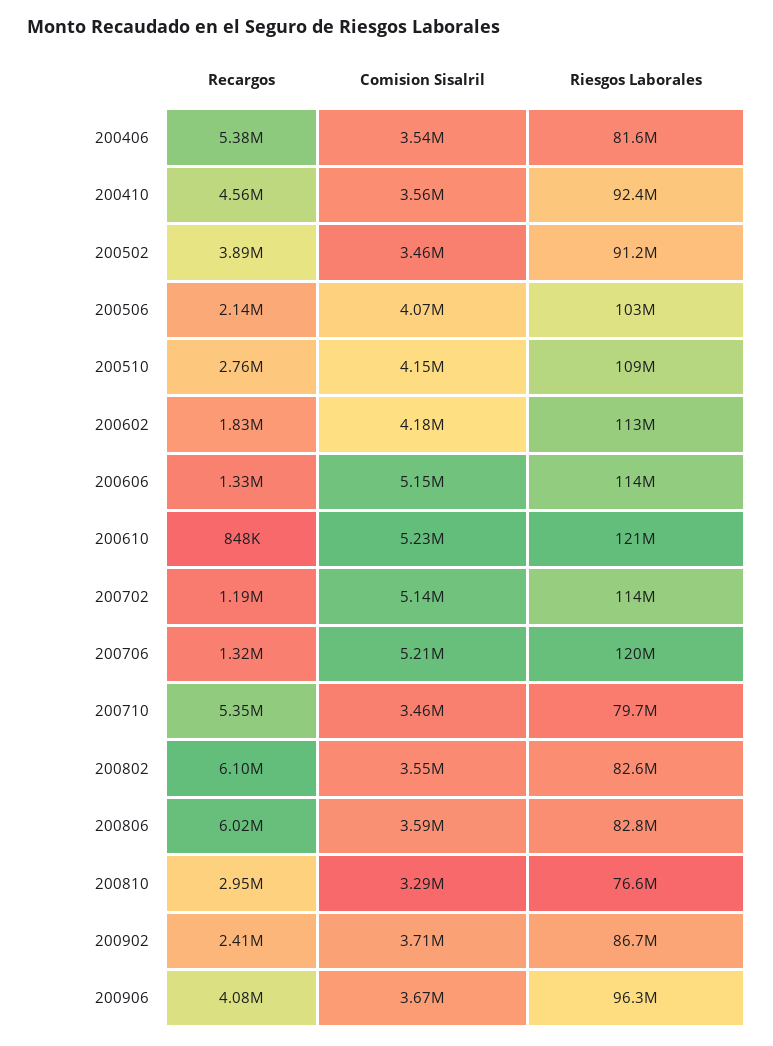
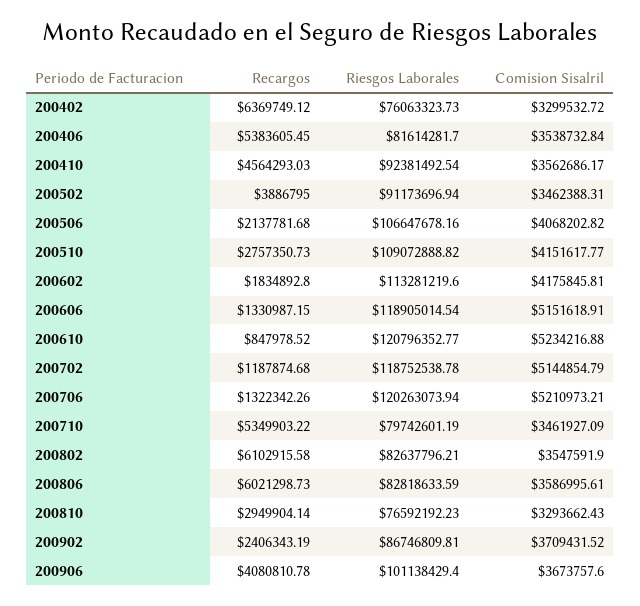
Riesgos Laborales, 200506: 103000000 -> 106647678.16
Riesgos Laborales, 200606: 114000000 -> 118905014.54
Riesgos Laborales, 200702: 114000000 -> 118752538.78
Riesgos Laborales, 200906: 96300000 -> 101138429.4
Recargos, 200402: none -> 6369749.12
Riesgos Laborales, 200402: none -> 76063323.73
Comision Sisalril, 200402: none -> 3299532.72

